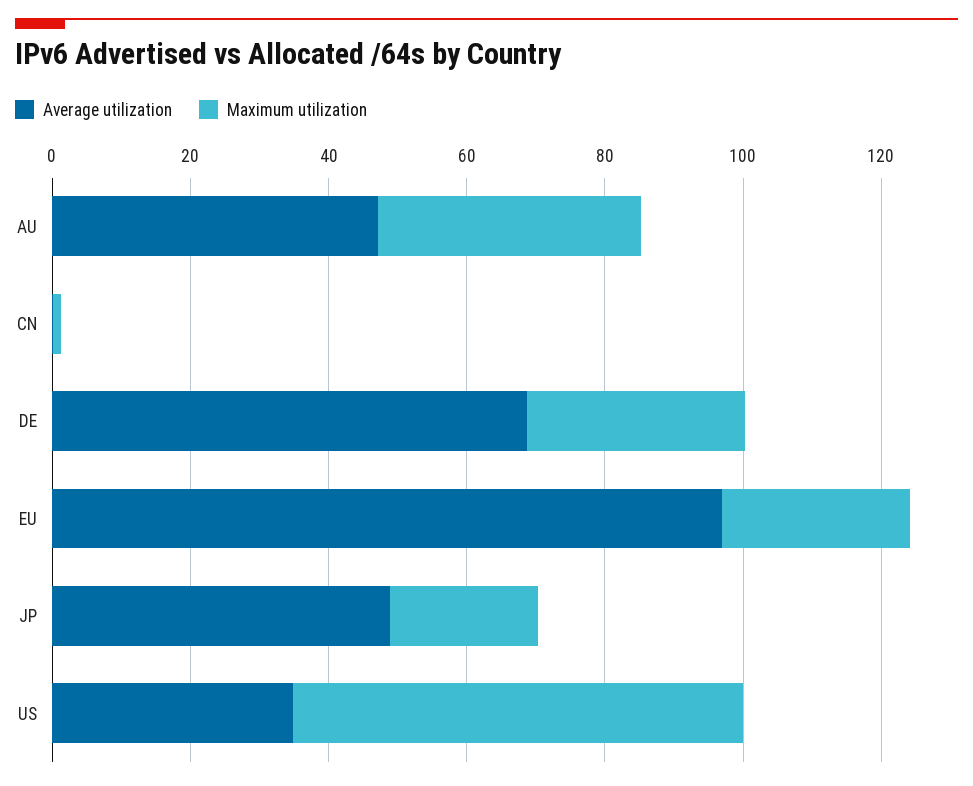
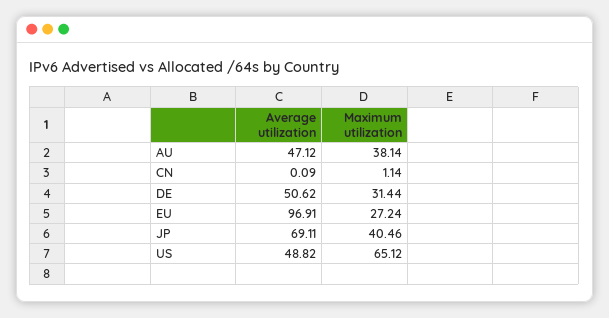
Average utilization, DE: 70 -> 50.62
Average utilization, JP: 50 -> 69.11
Maximum utilization, JP: 20 -> 40.46
Average utilization, US: 35 -> 48.82

